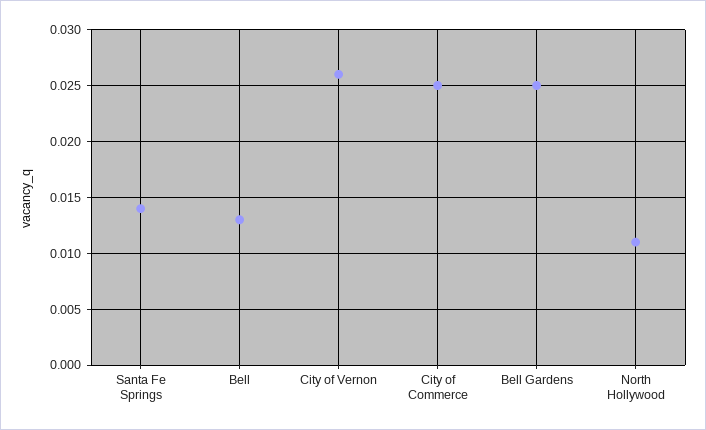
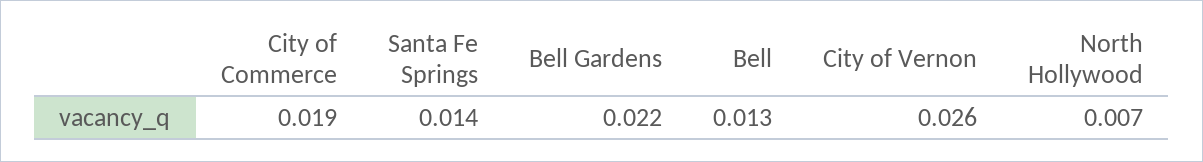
City of Commerce: 0.025 -> 0.019
Bell Gardens: 0.025 -> 0.022
North Hollywood: 0.011 -> 0.007

